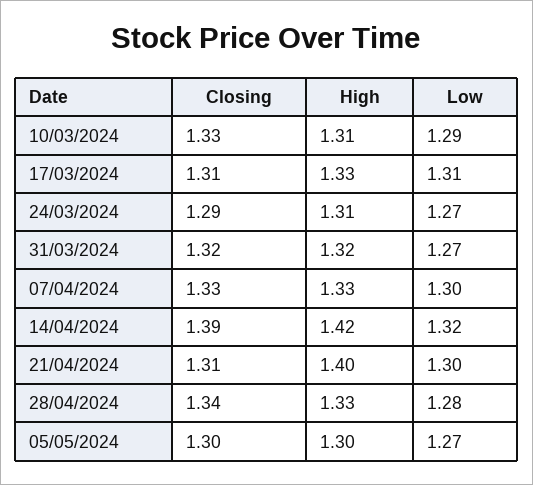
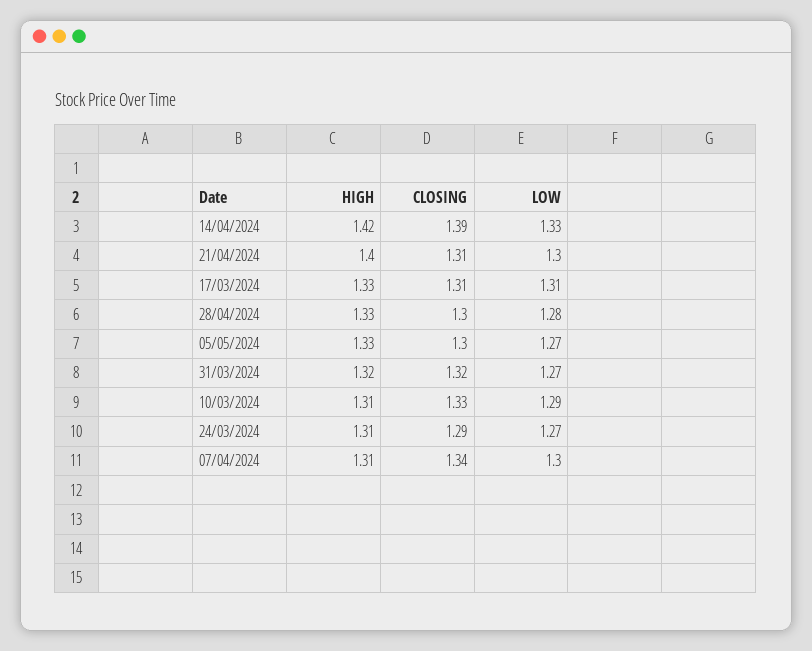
Closing, 07/04/2024: 1.33 -> 1.34
High, 07/04/2024: 1.33 -> 1.31
Low, 14/04/2024: 1.32 -> 1.33
Closing, 28/04/2024: 1.34 -> 1.3
High, 05/05/2024: 1.3 -> 1.33

